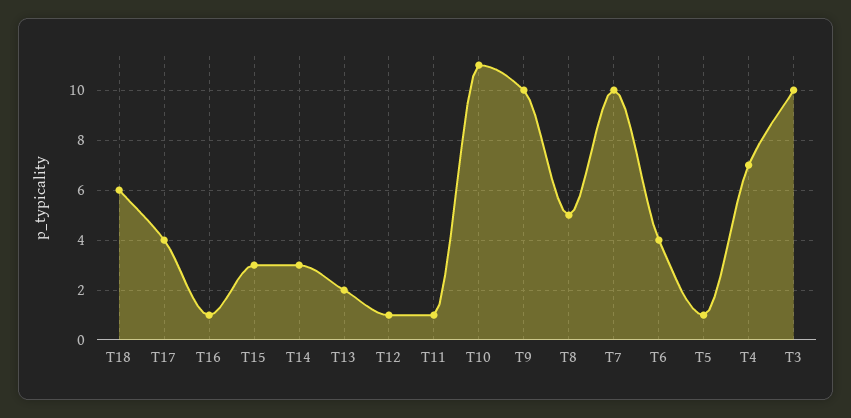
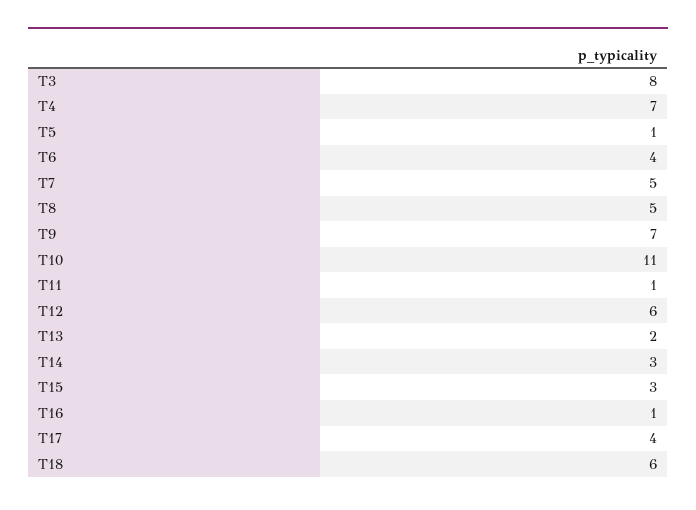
T12: 1 -> 6
T9: 10 -> 7
T7: 10 -> 5
T3: 10 -> 8

